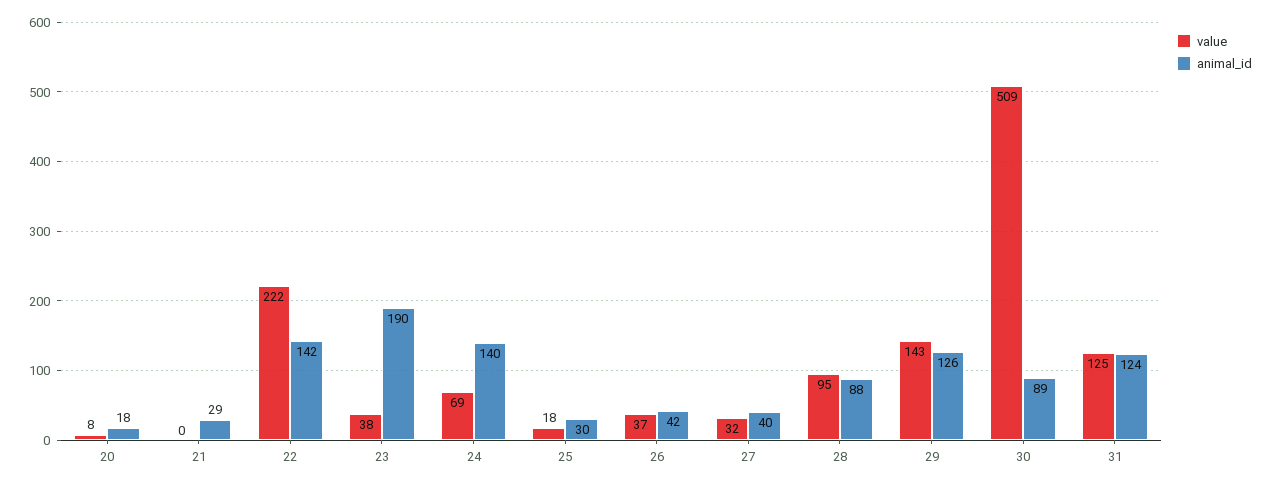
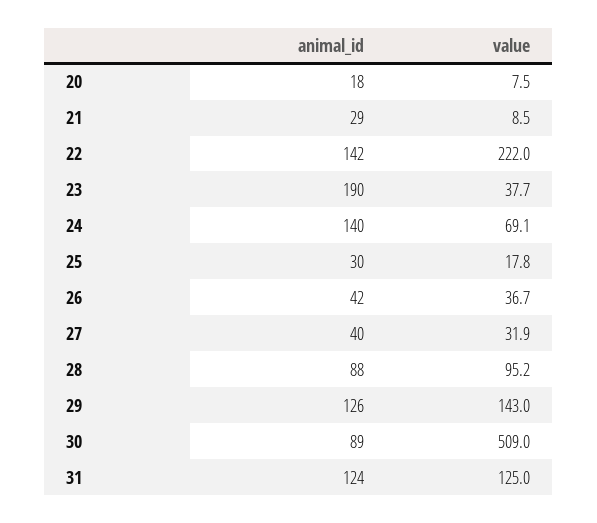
value, 21: 0 -> 8.5

